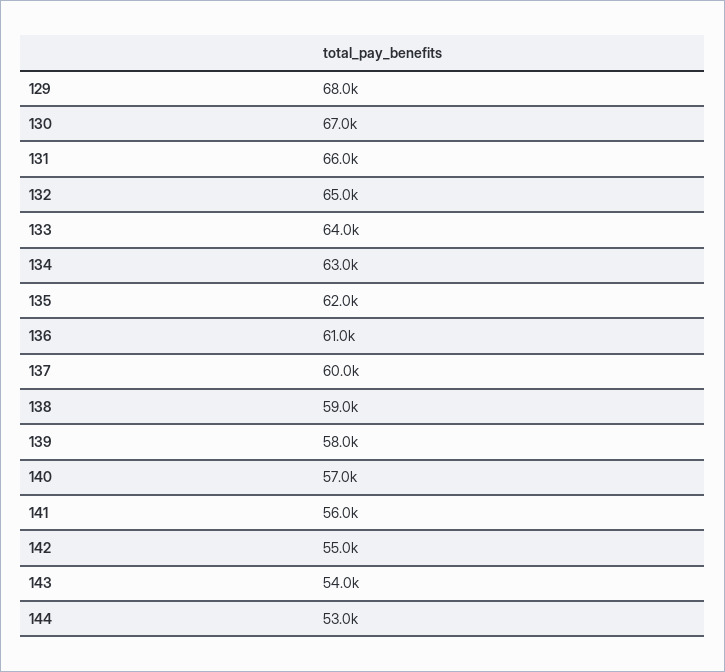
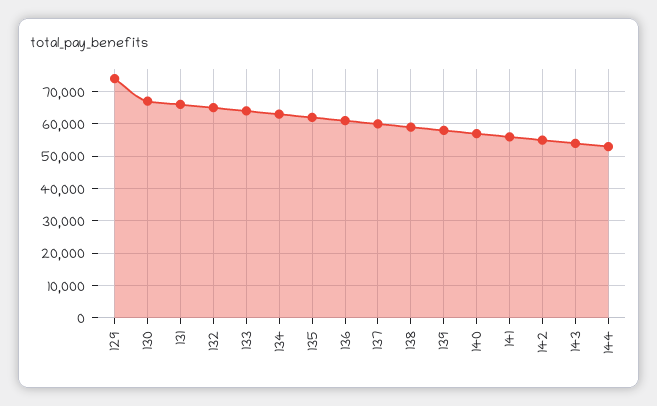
129: 68000 -> 74000

